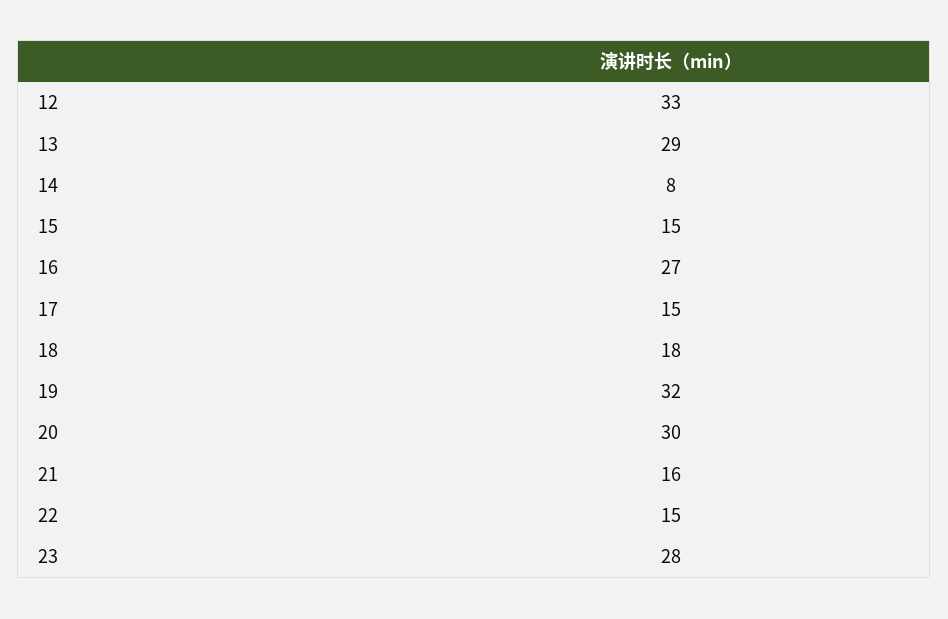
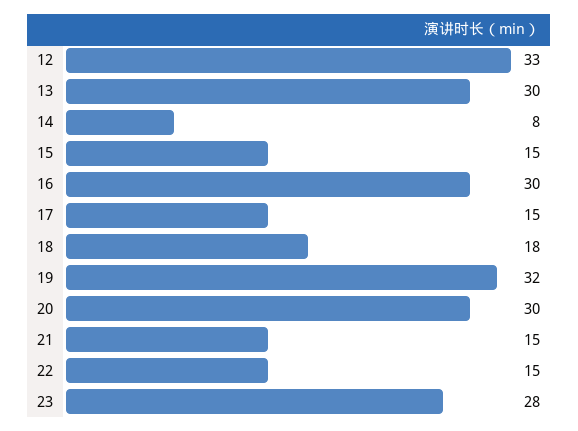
13: 29 -> 30
16: 27 -> 30
21: 16 -> 15

